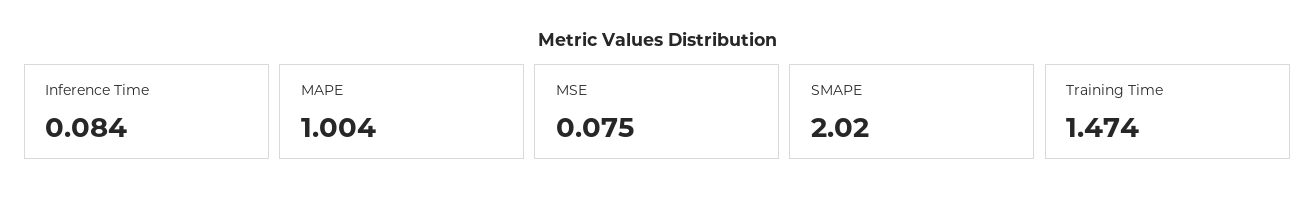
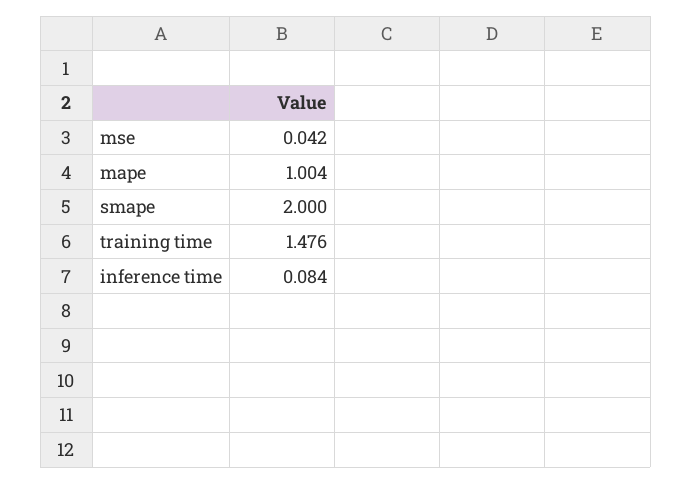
MSE: 0.075 -> 0.042
SMAPE: 2.02 -> 2
Training Time: 1.474 -> 1.476

